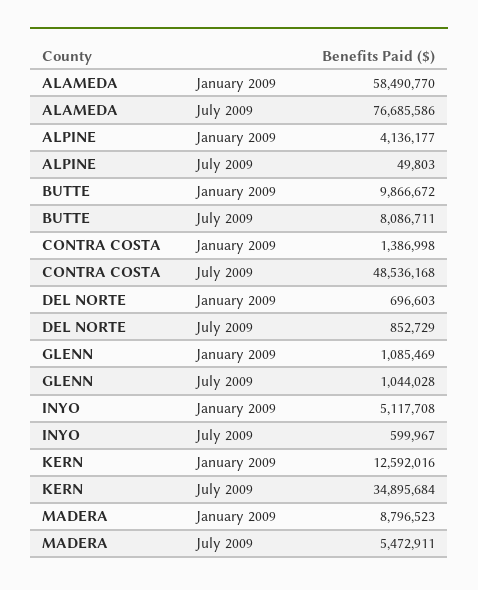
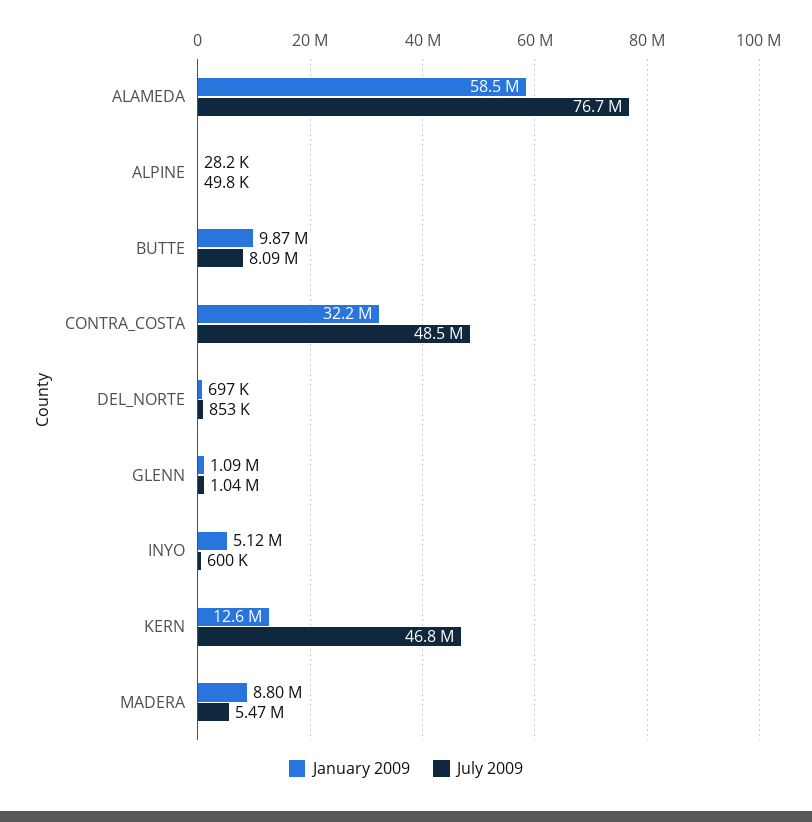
January 2009, ALPINE: 4136177 -> 28200
January 2009, CONTRA COSTA: 1386998 -> 32200000
July 2009, KERN: 34895684 -> 46800000

